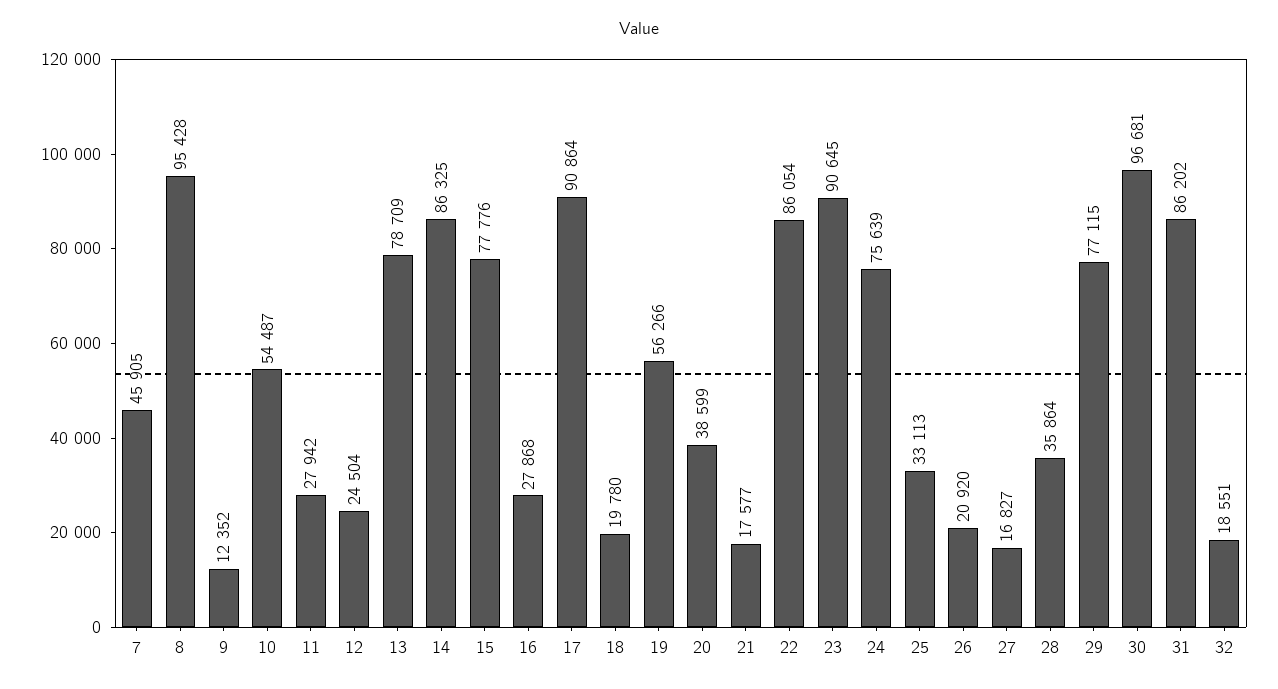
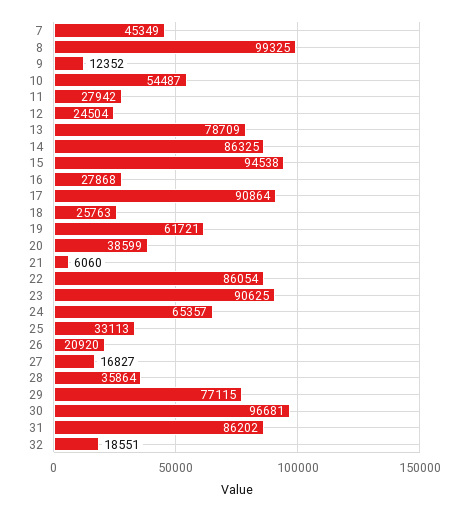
7: 45905 -> 45349
8: 95428 -> 99325
15: 77776 -> 94538
18: 19780 -> 25763
19: 56266 -> 61721
21: 17577 -> 6060
23: 90645 -> 90625
24: 75639 -> 65357

